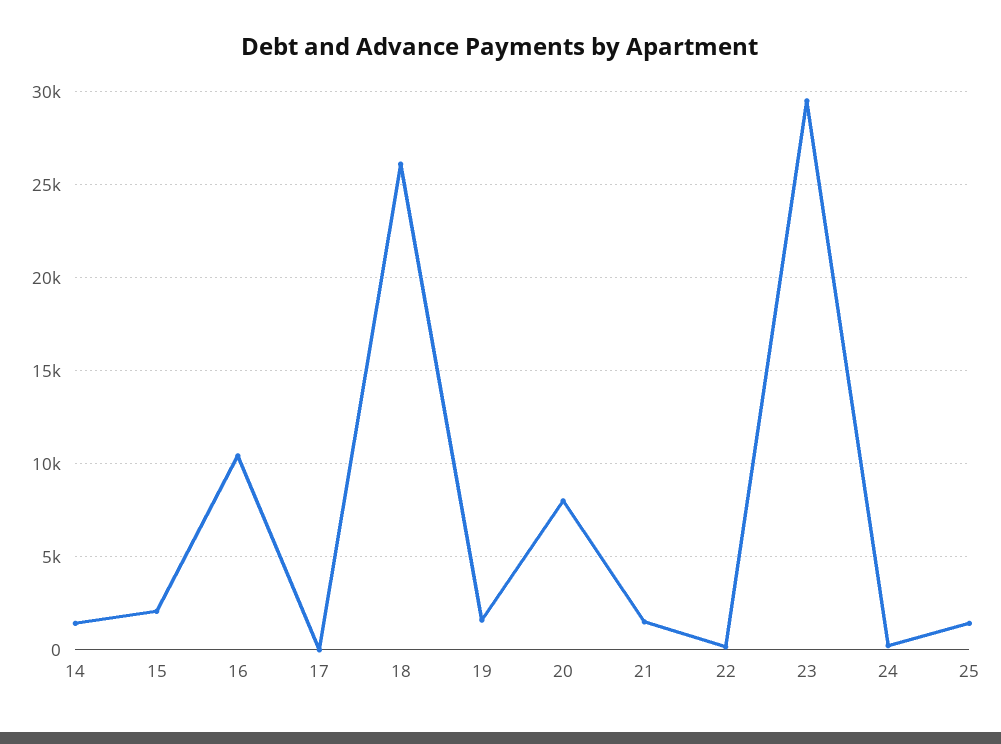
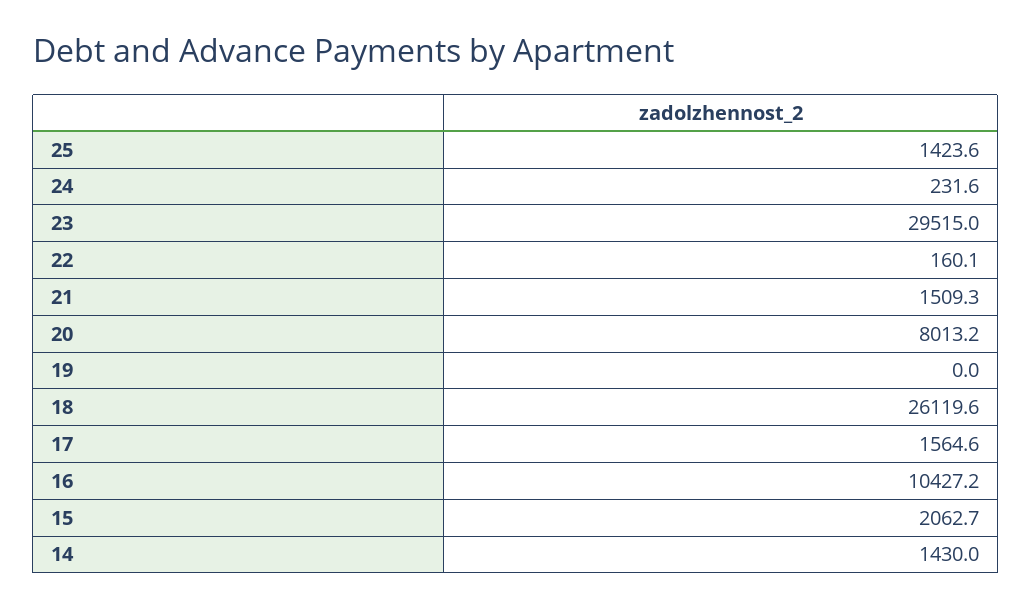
17: 0 -> 1564.6
19: 1500 -> 0

